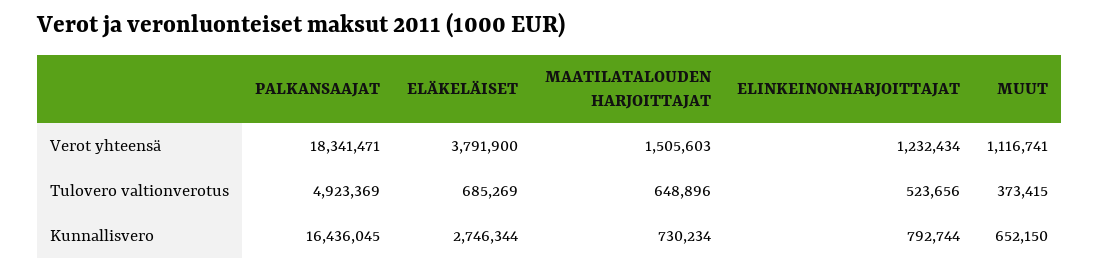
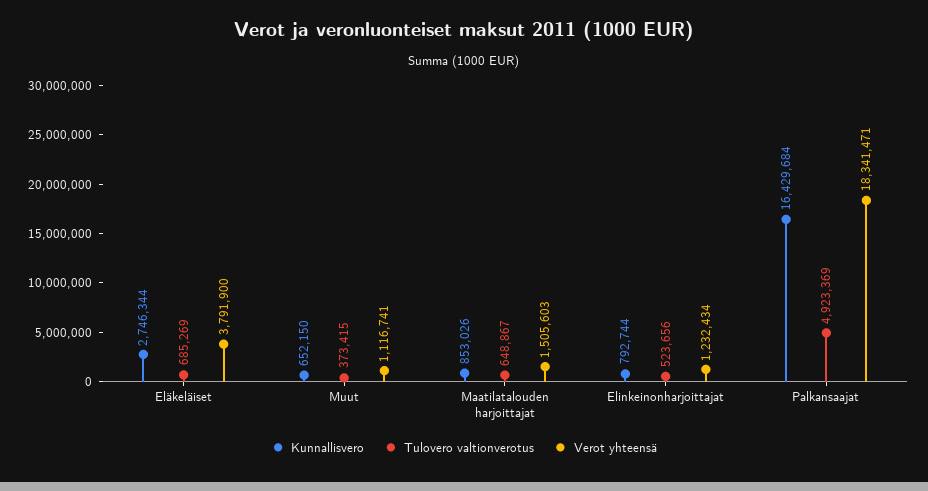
Tulovero valtionverotus, MAATILATALOUDEN HARJOITTAJAT: 648896 -> 648867
Kunnallisvero, PALKANSAAJAT: 16436045 -> 16429684
Kunnallisvero, MAATILATALOUDEN HARJOITTAJAT: 730234 -> 853026

